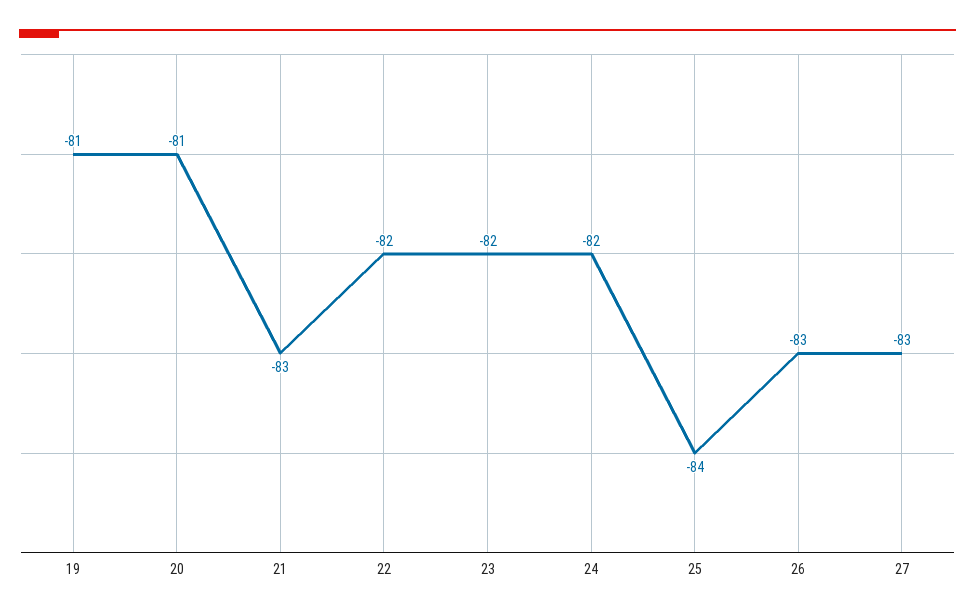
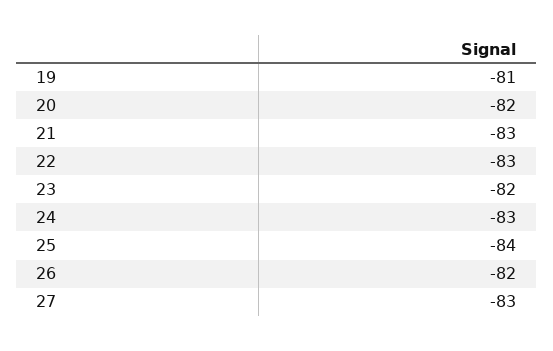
20: -81 -> -82
22: -82 -> -83
24: -82 -> -83
26: -83 -> -82

